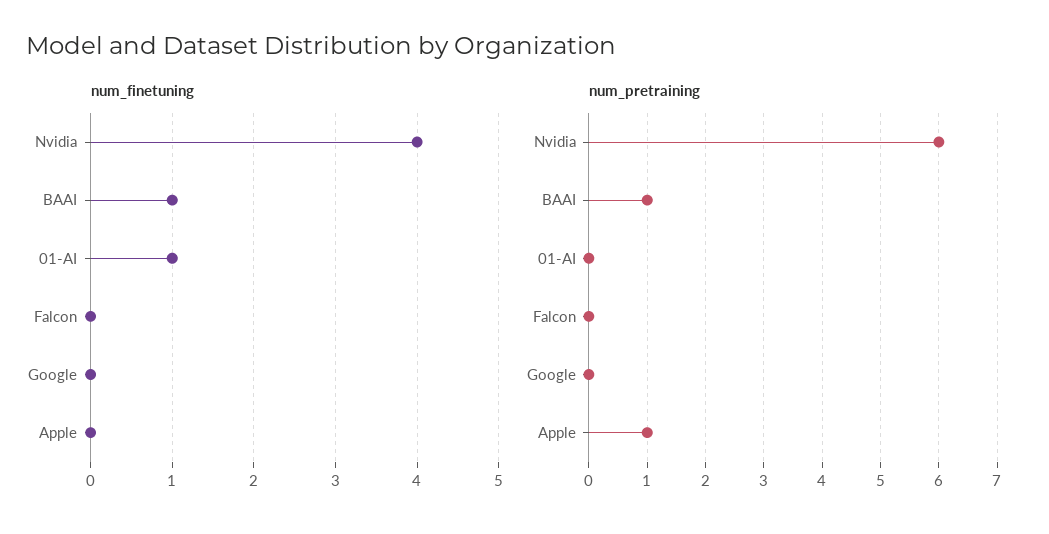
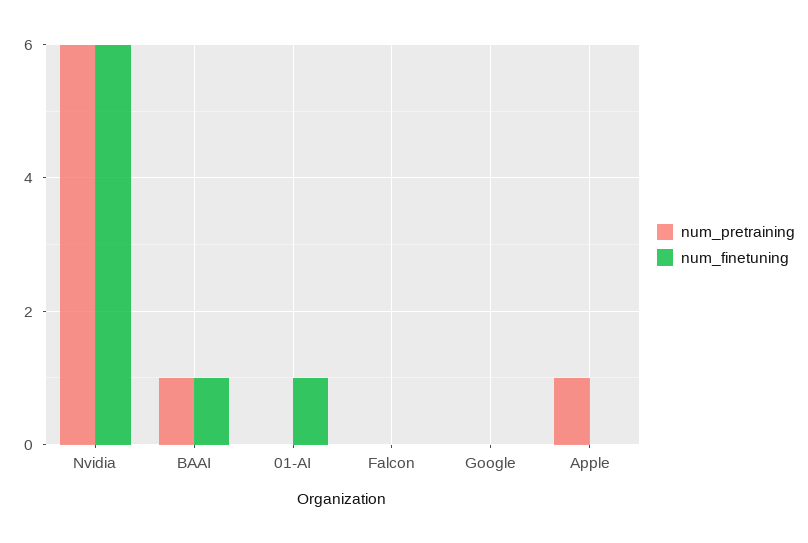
num_finetuning, Nvidia: 4 -> 6

